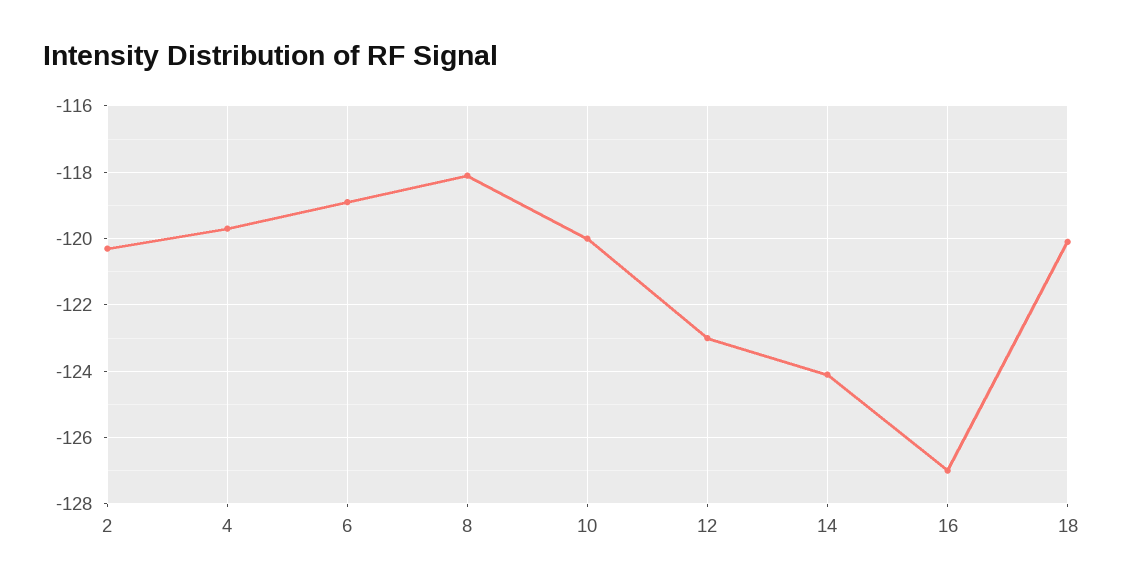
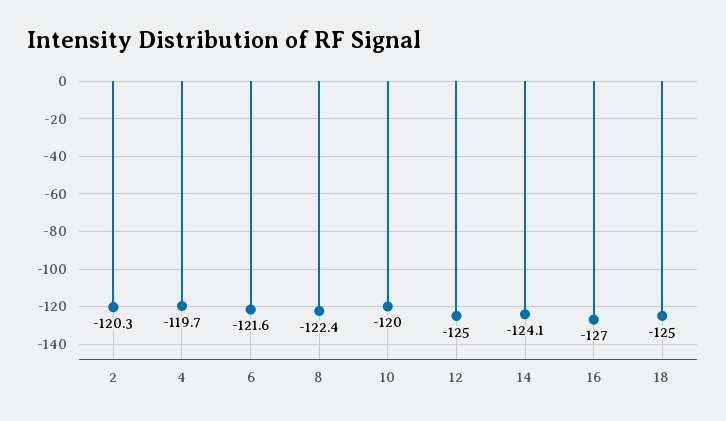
6: -119 -> -121.6
8: -118 -> -122.4
12: -123 -> -125
18: -120 -> -125

